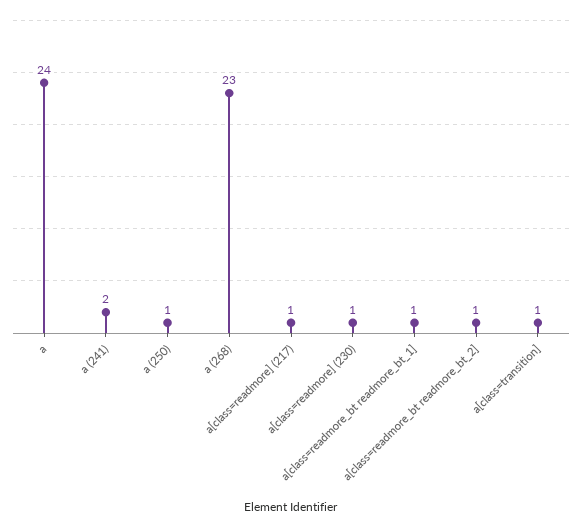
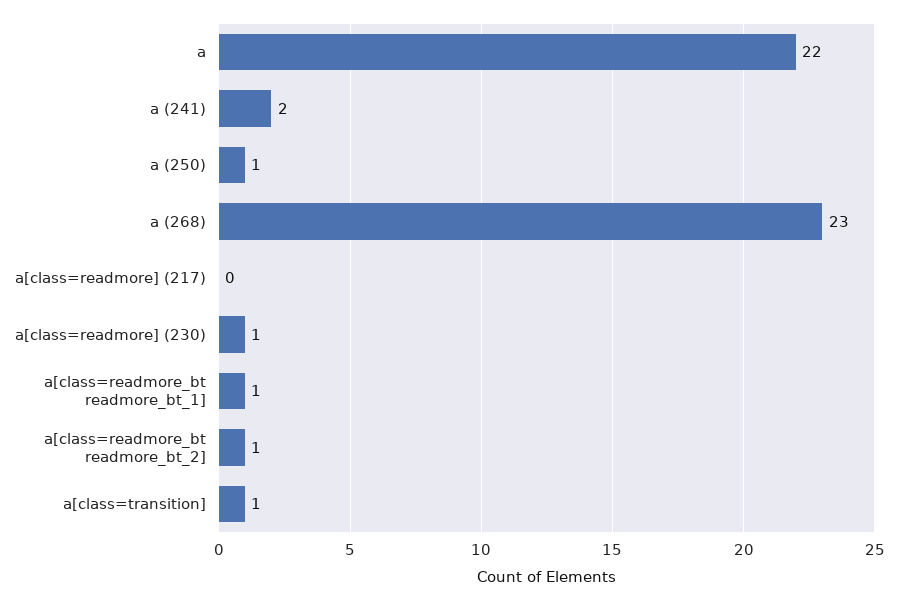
a: 24 -> 22
a[class=readmore] (217): 1 -> 0

